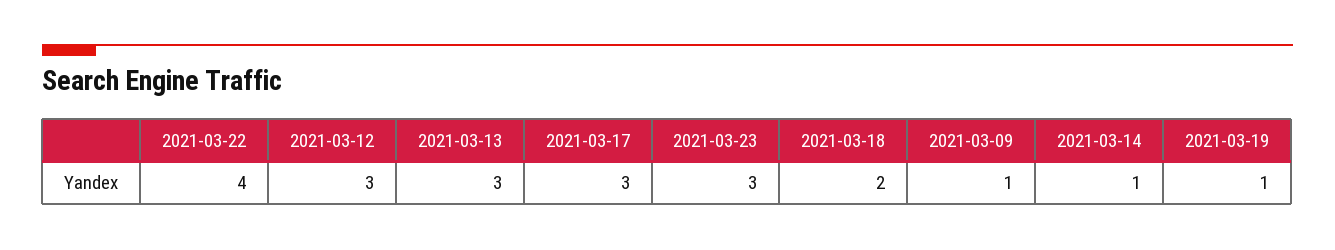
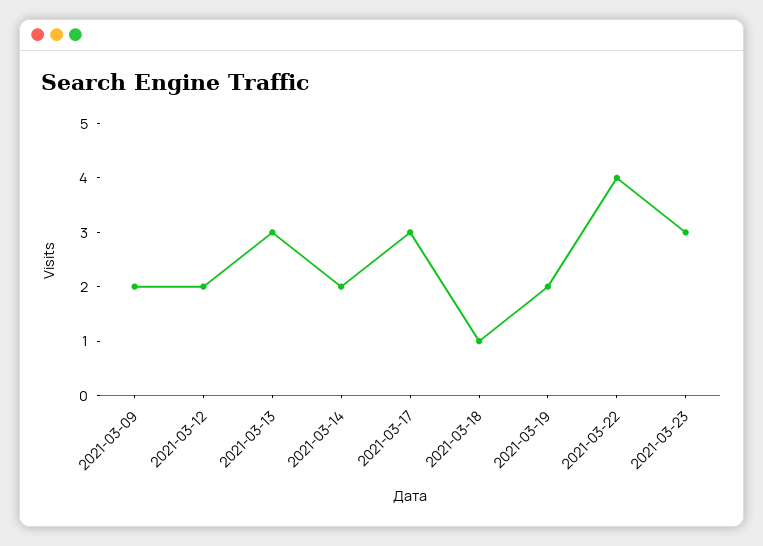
2021-03-12: 3 -> 2
2021-03-18: 2 -> 1
2021-03-09: 1 -> 2
2021-03-14: 1 -> 2
2021-03-19: 1 -> 2

